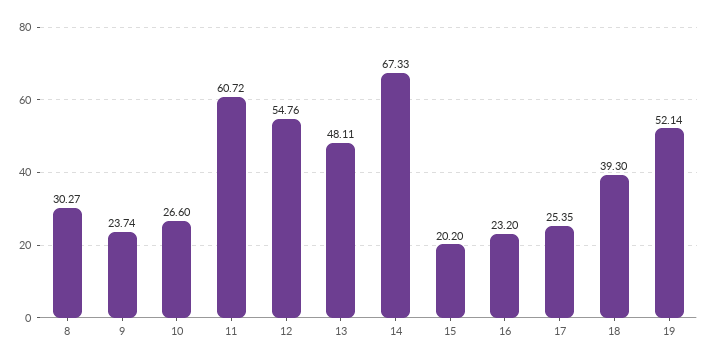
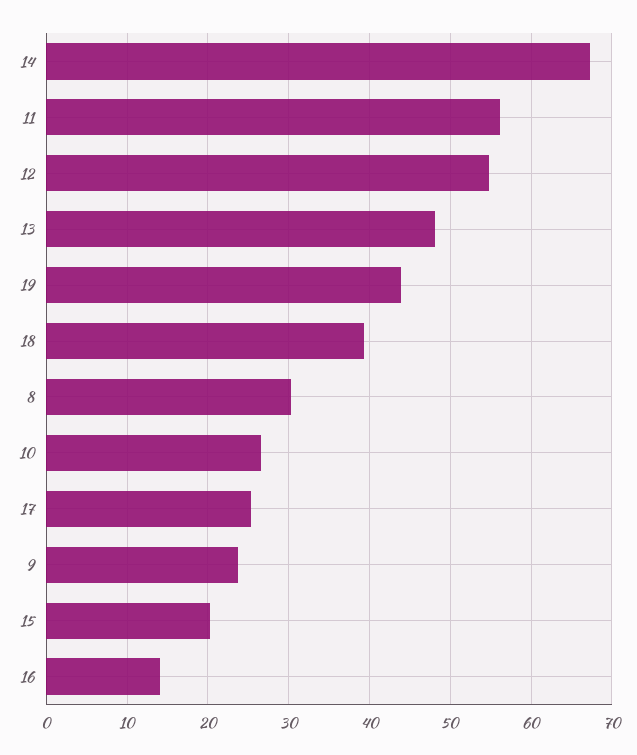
11: 60.72 -> 56
16: 23.2 -> 14
19: 52.14 -> 44

